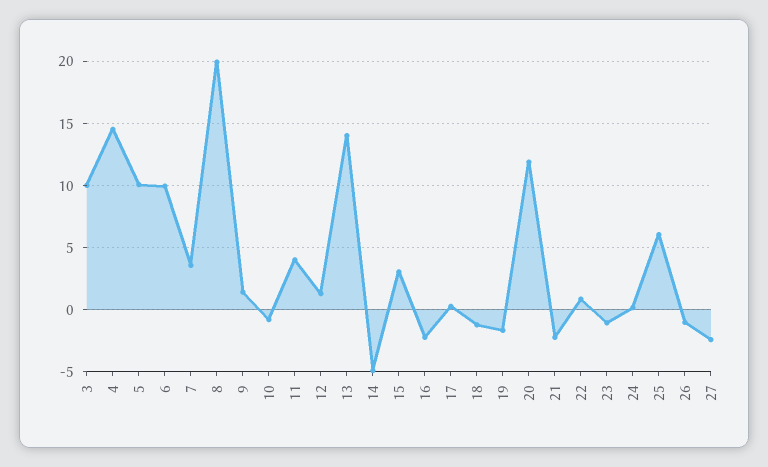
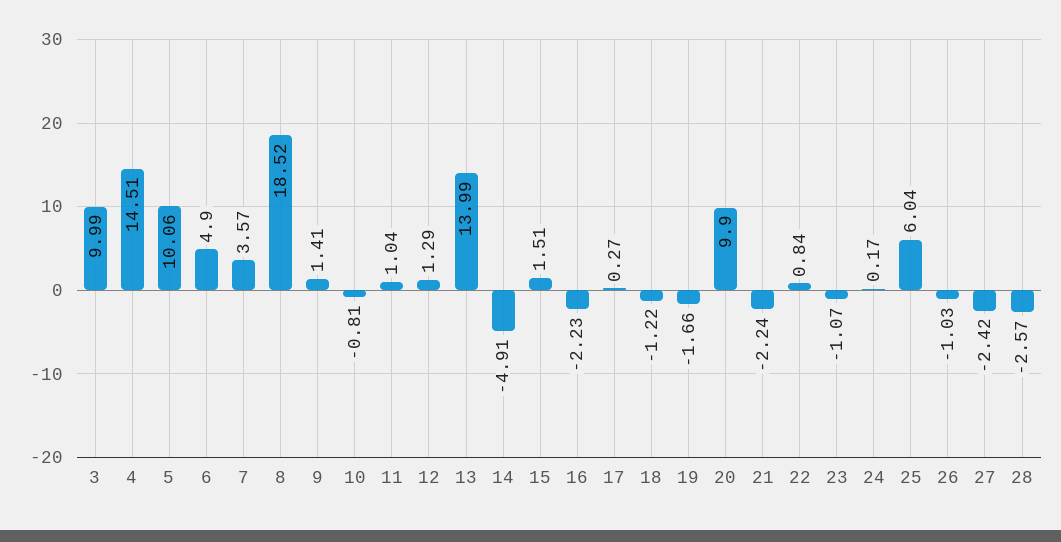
6: 10 -> 4.9
8: 20 -> 18.52
11: 4 -> 1.04
15: 3 -> 1.51
20: 12 -> 9.9
28: none -> -2.57

